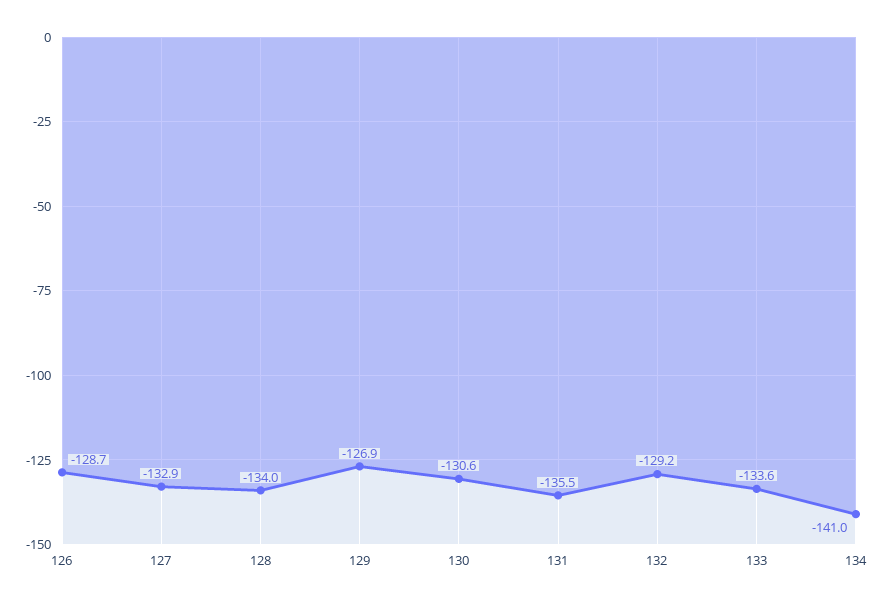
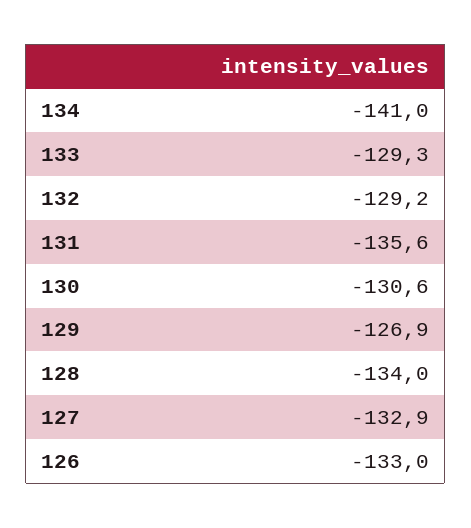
126: -128.7 -> -133
131: -135.5 -> -135.6
133: -133.6 -> -129.3

